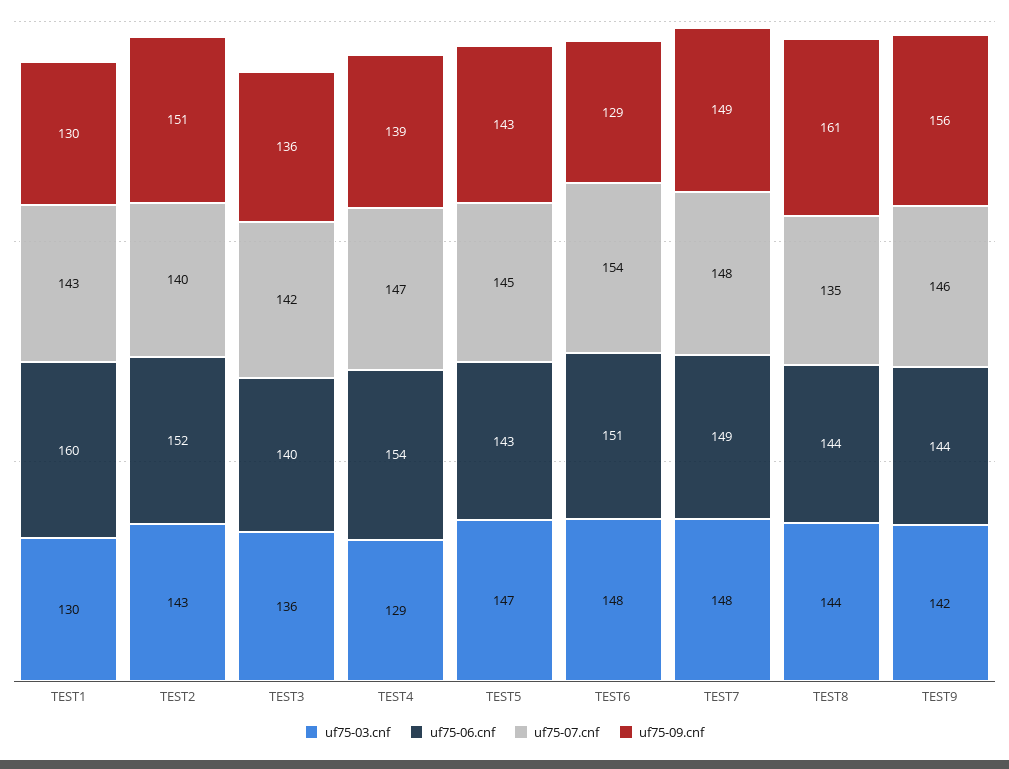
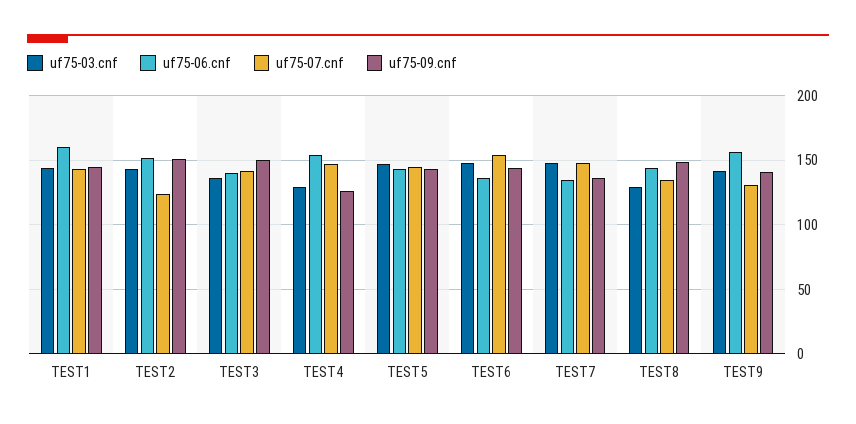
uf75-03.cnf, TEST1: 130 -> 145
uf75-09.cnf, TEST1: 130 -> 145
uf75-07.cnf, TEST2: 140 -> 125
uf75-09.cnf, TEST3: 136 -> 150
uf75-09.cnf, TEST4: 139 -> 125
uf75-06.cnf, TEST6: 151 -> 135
uf75-09.cnf, TEST6: 129 -> 145
uf75-06.cnf, TEST7: 149 -> 135
uf75-09.cnf, TEST7: 149 -> 135
uf75-03.cnf, TEST8: 144 -> 130
uf75-09.cnf, TEST8: 161 -> 150
uf75-06.cnf, TEST9: 144 -> 155
uf75-07.cnf, TEST9: 146 -> 130
uf75-09.cnf, TEST9: 156 -> 140

